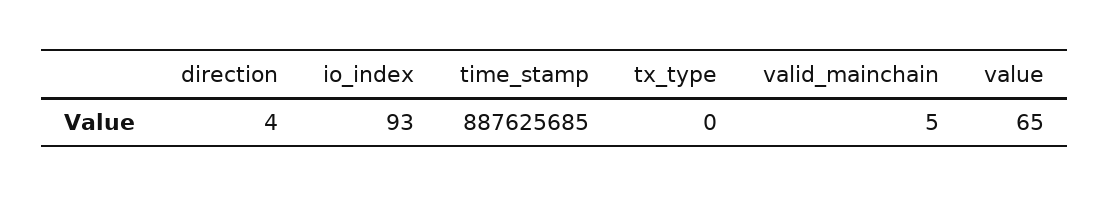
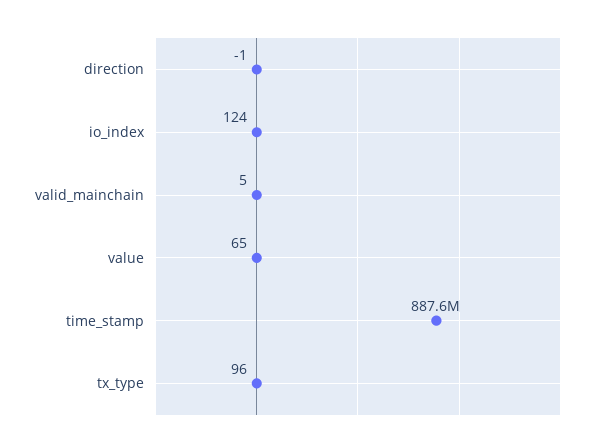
direction: 4 -> -1
io_index: 93 -> 124
tx_type: 0 -> 96

